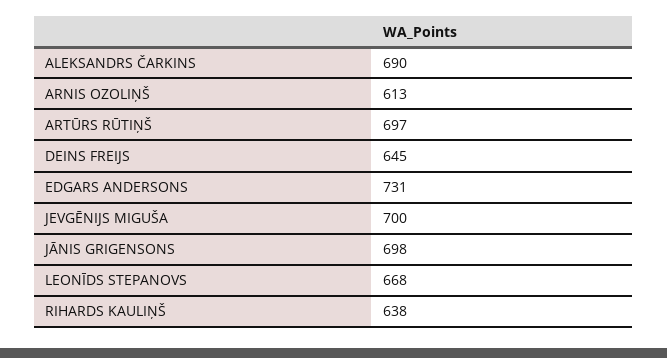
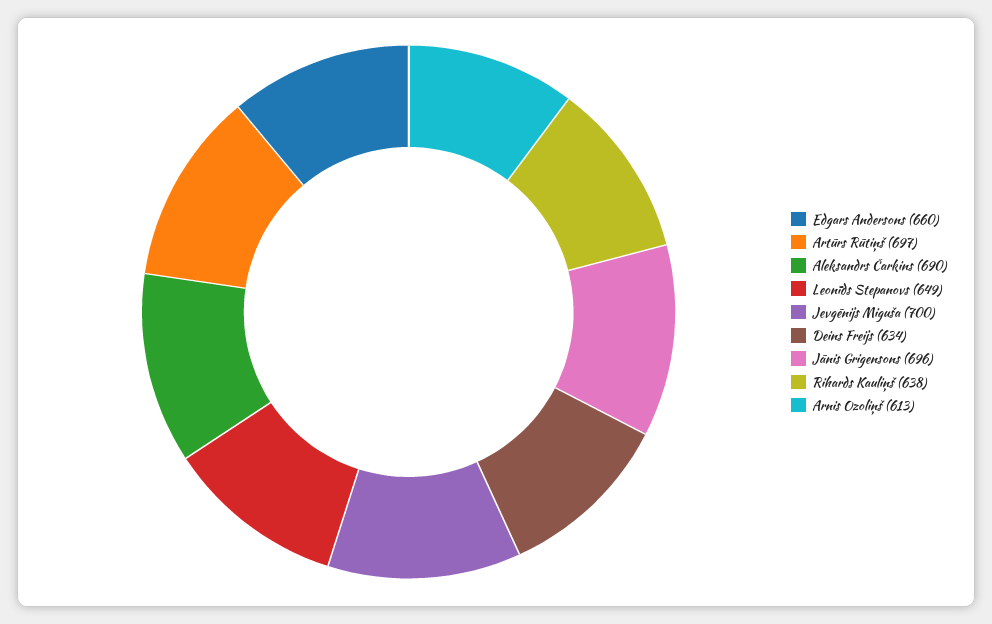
DEINS FREIJS: 645 -> 634
EDGARS ANDERSONS: 731 -> 660
JĀNIS GRIGENSONS: 698 -> 696
LEONĪDS STEPANOVS: 668 -> 649

